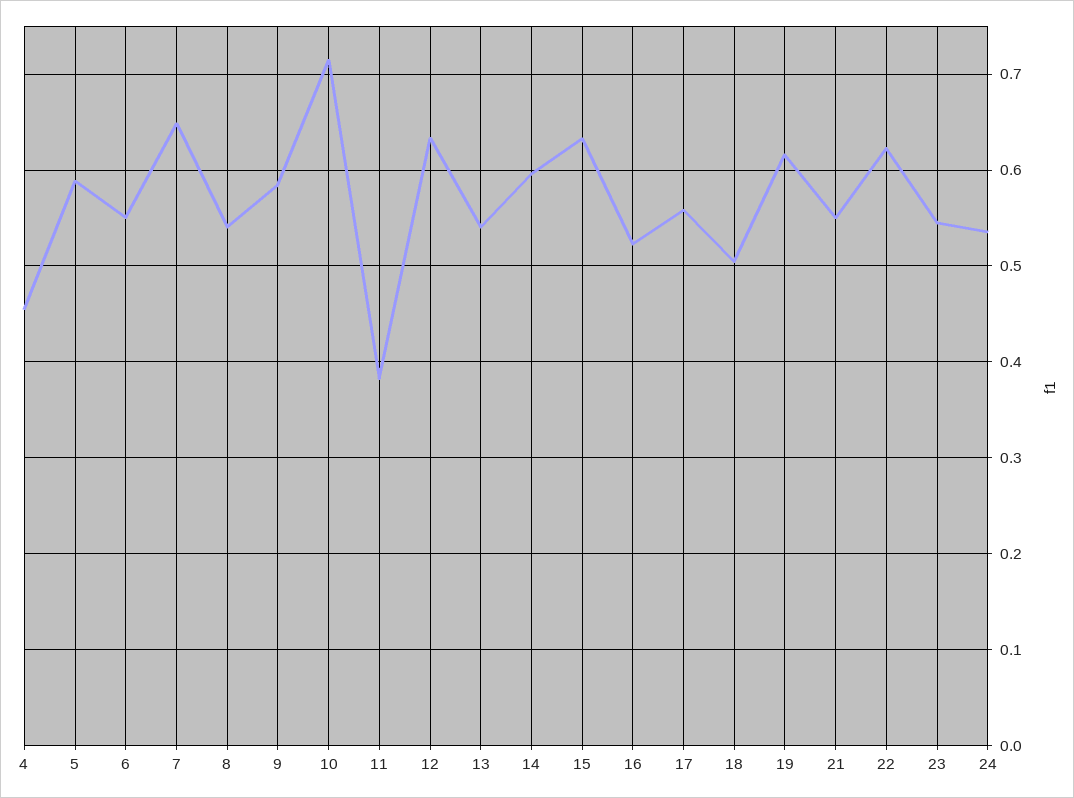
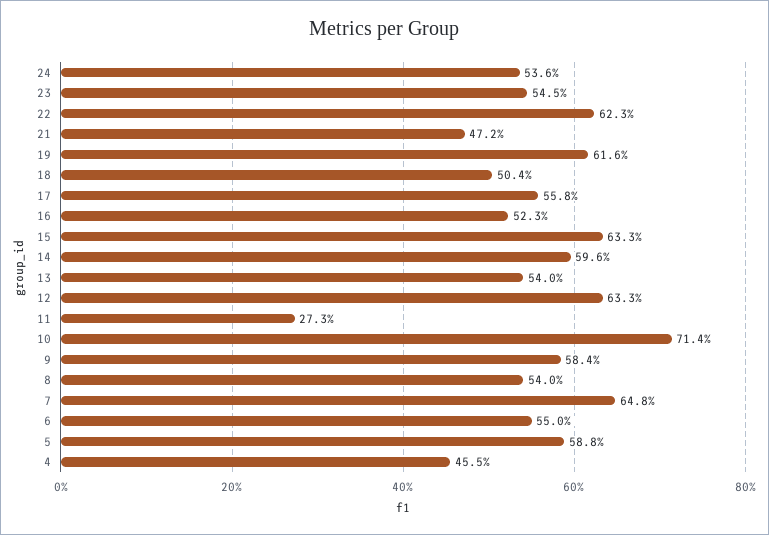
11: 0.38 -> 0.273
21: 0.55 -> 0.472

